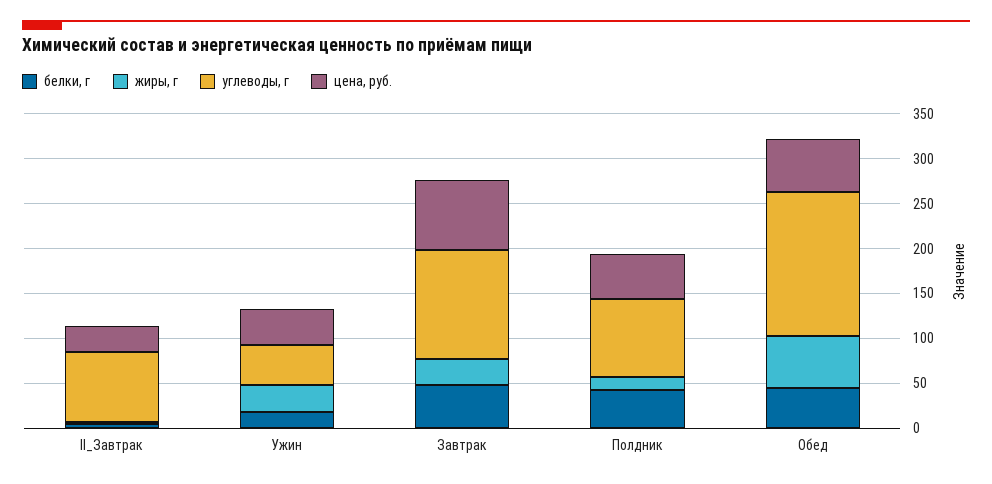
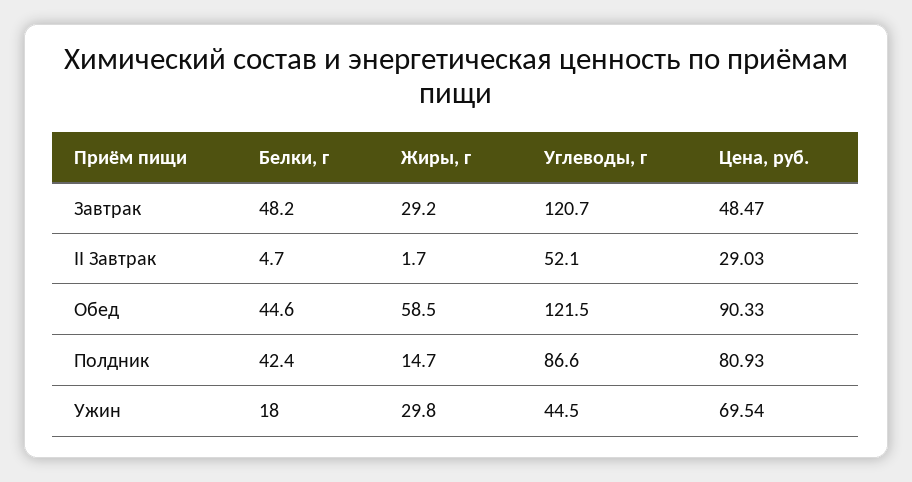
углеводы, г, II_Завтрак: 80 -> 52.1
цена, руб., Ужин: 40 -> 69.54
цена, руб., Завтрак: 80 -> 48.47
цена, руб., Полдник: 50 -> 80.93
углеводы, г, Обед: 160 -> 121.5
цена, руб., Обед: 60 -> 90.33

